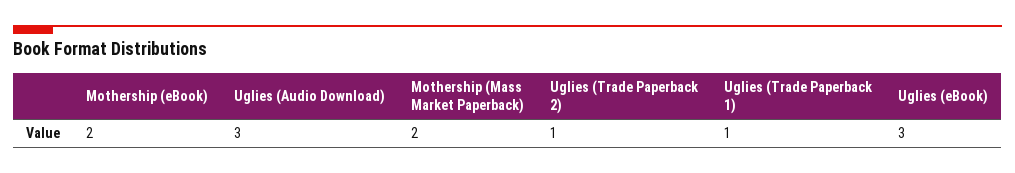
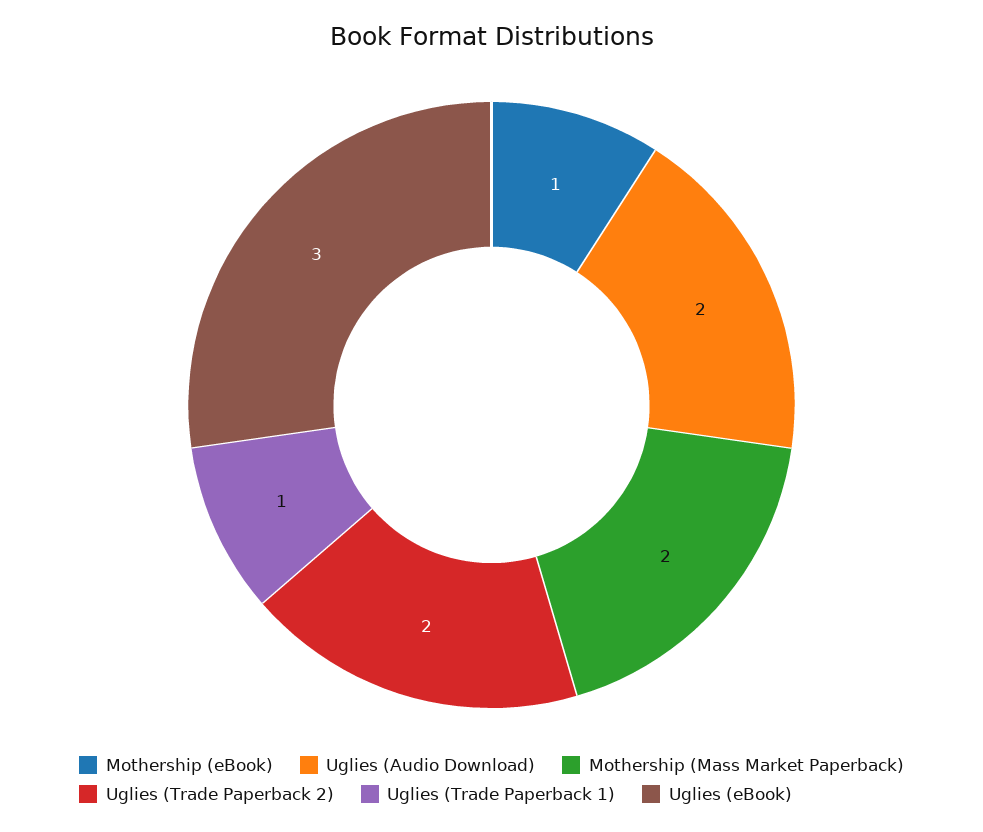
Mothership (eBook): 2 -> 1
Uglies (Audio Download): 3 -> 2
Uglies (Trade Paperback 2): 1 -> 2

